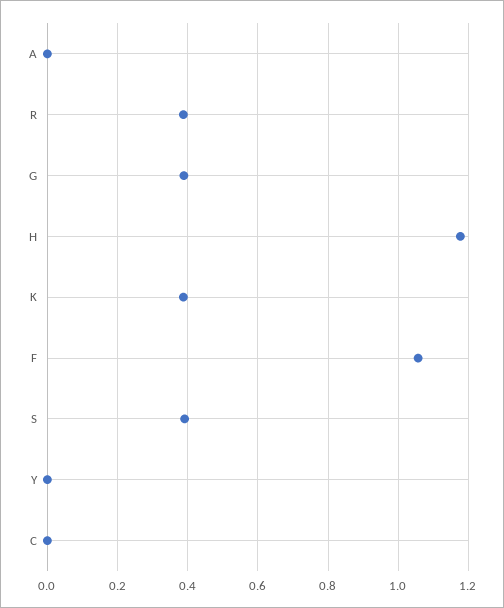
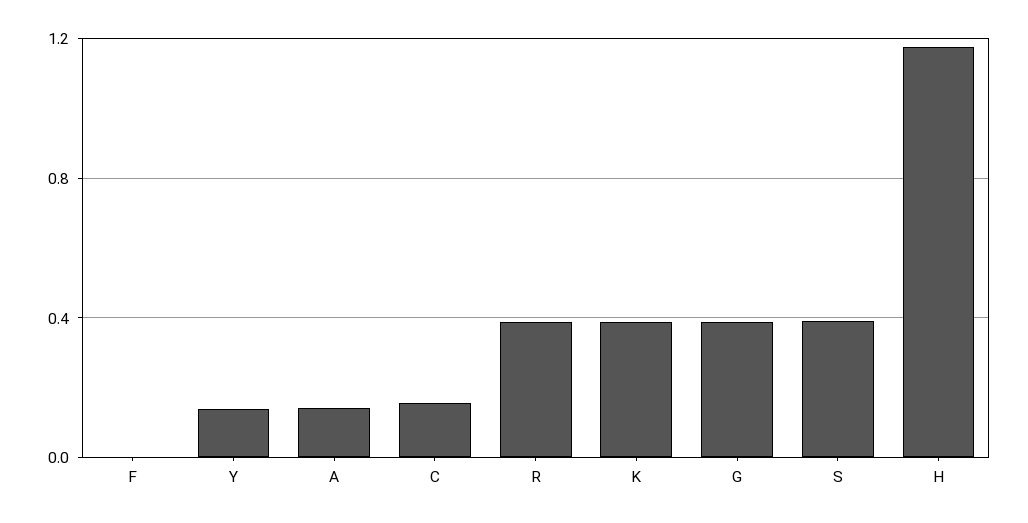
A: 0 -> 0.15
F: 1.06 -> 0
Y: 0 -> 0.15
C: 0 -> 0.15

